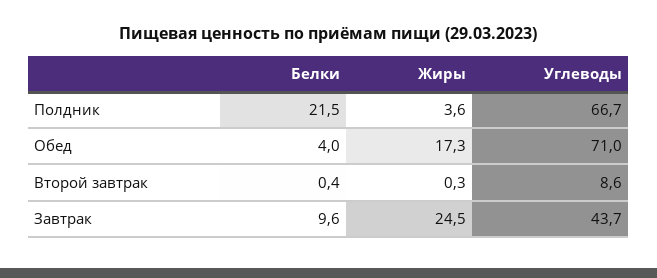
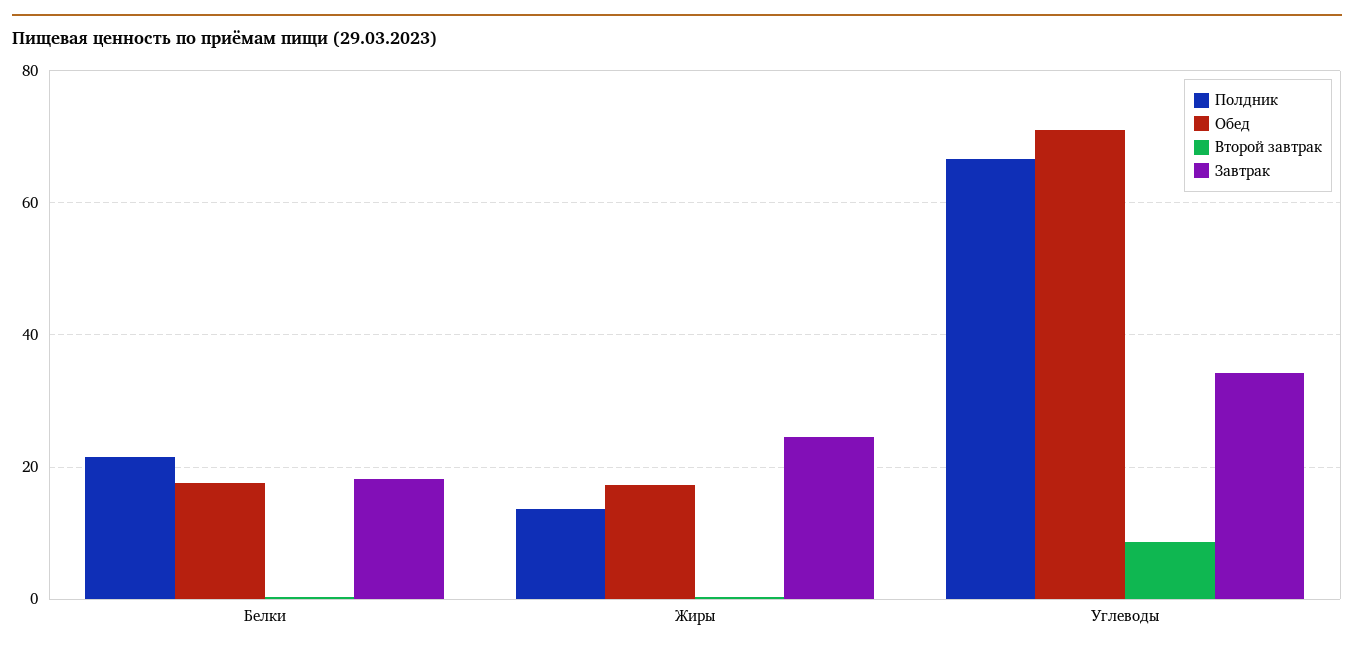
Полдник, Жиры: 3.6 -> 14
Обед, Белки: 4 -> 18
Завтрак, Белки: 9.6 -> 18
Завтрак, Углеводы: 43.7 -> 34

